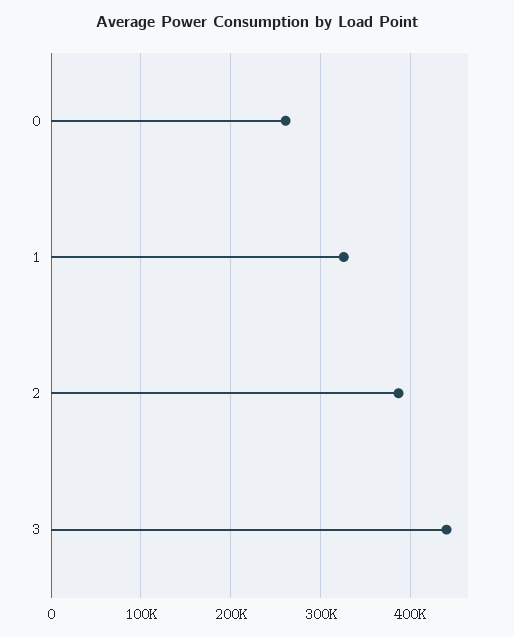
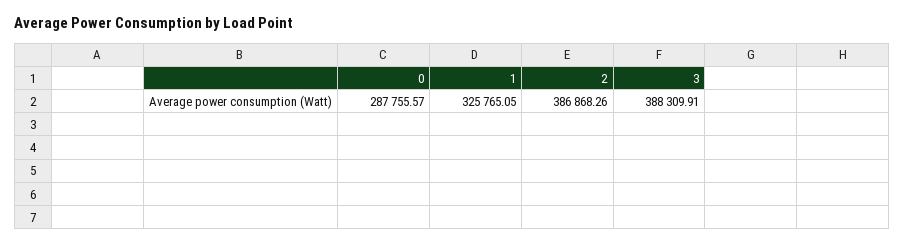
0: 260000 -> 287755.57
3: 440000 -> 388309.91

